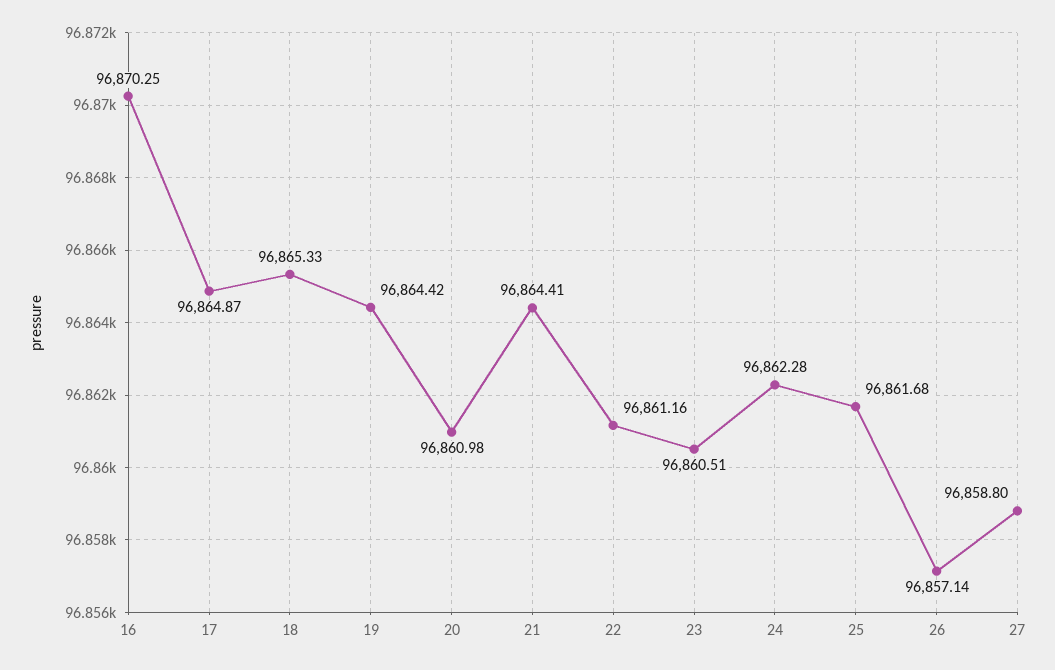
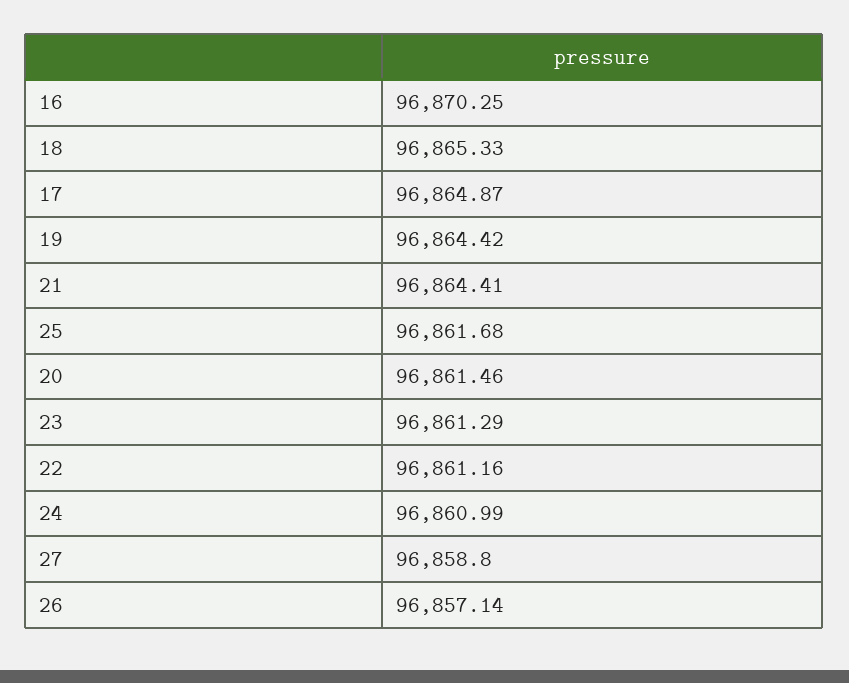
20: 96860.98 -> 96861.46
23: 96860.51 -> 96861.29
24: 96862.28 -> 96860.99

